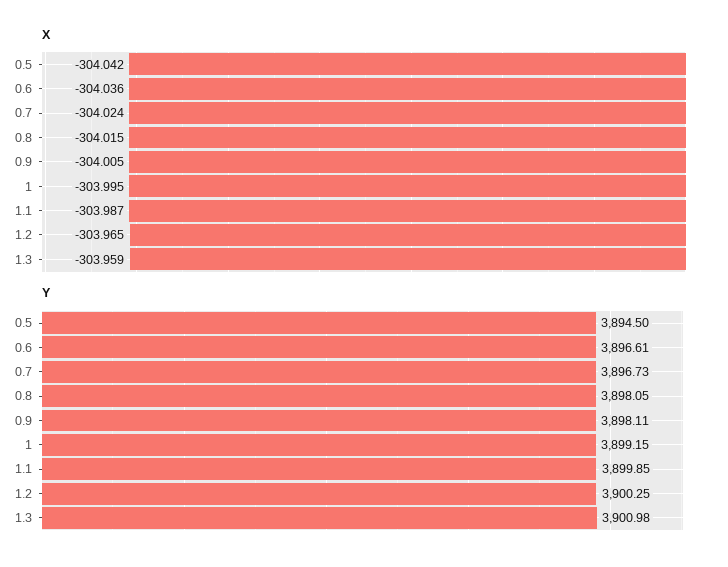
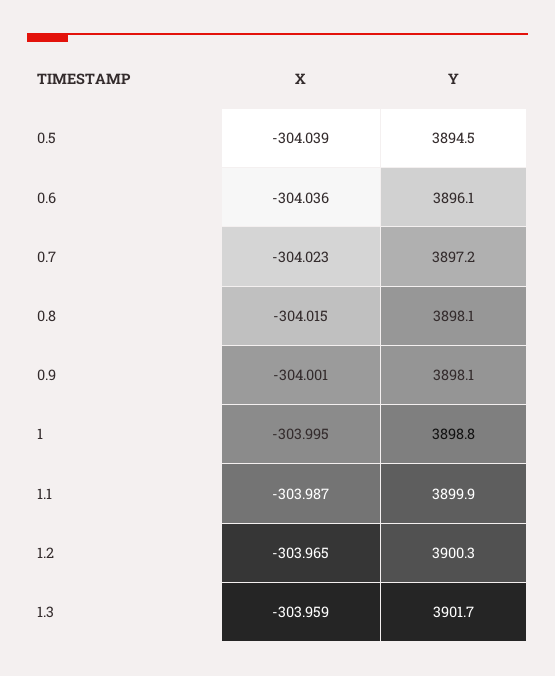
X, 0.5: -304.042 -> -304.039
X, 0.7: -304.024 -> -304.023
X, 0.9: -304.005 -> -304.001
Y, 0.6: 3896.61 -> 3896.1
Y, 0.7: 3896.73 -> 3897.2
Y, 1: 3899.15 -> 3898.8
Y, 1.3: 3900.98 -> 3901.7

